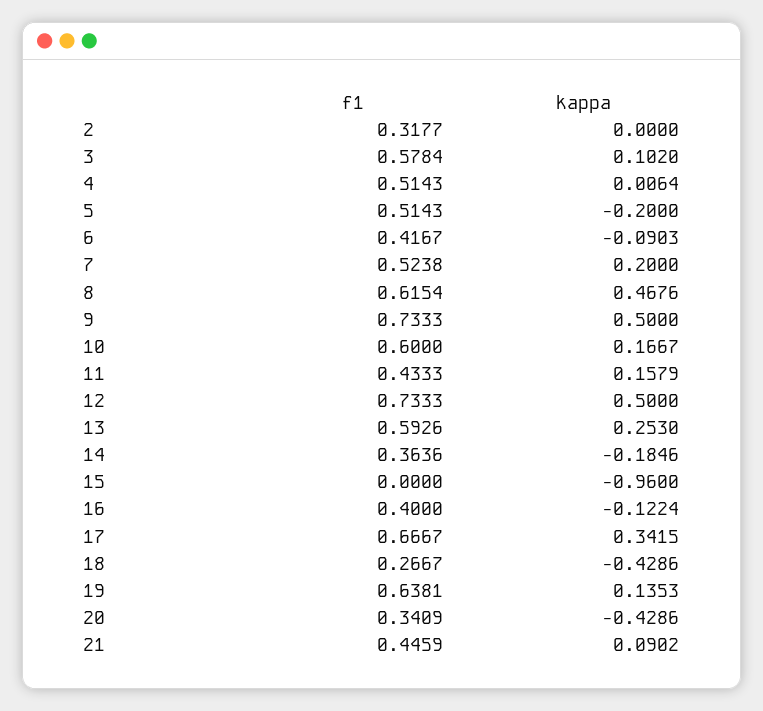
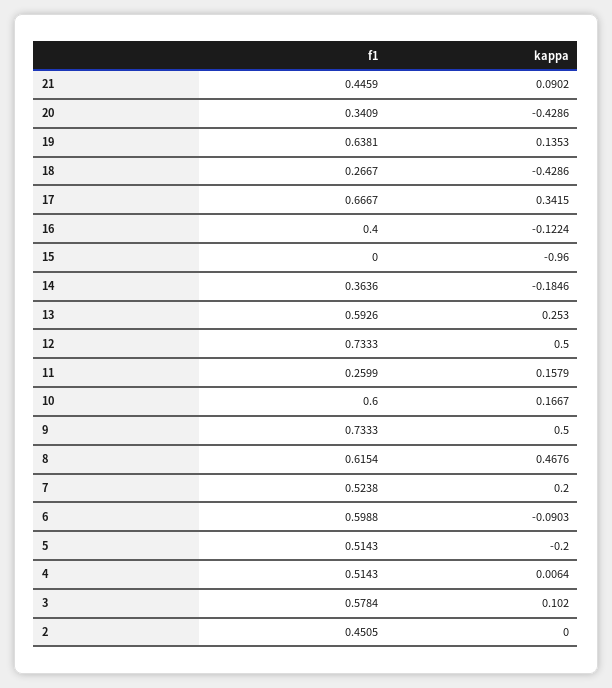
f1, 2: 0.3177 -> 0.4505
f1, 6: 0.4167 -> 0.5988
f1, 11: 0.4333 -> 0.2599

